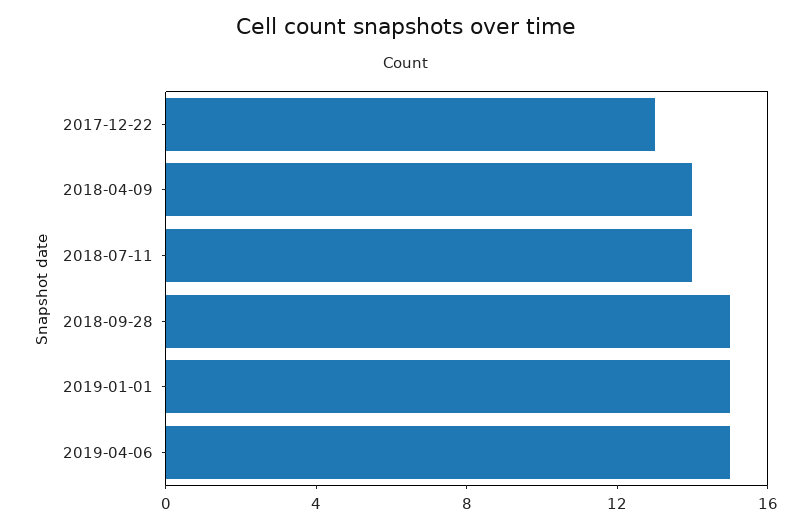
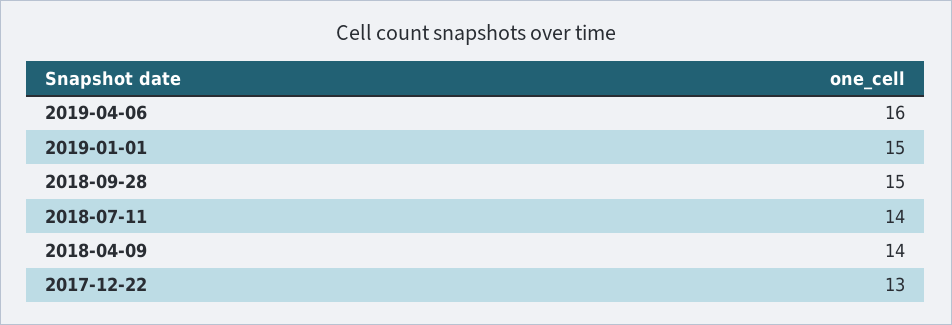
2019-04-06: 15 -> 16

